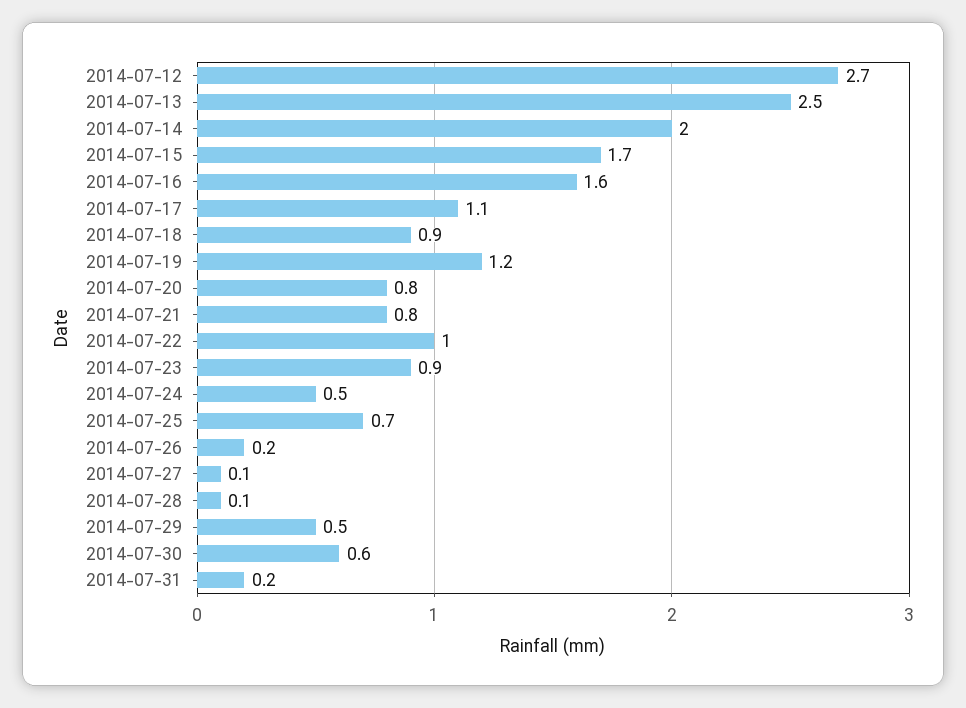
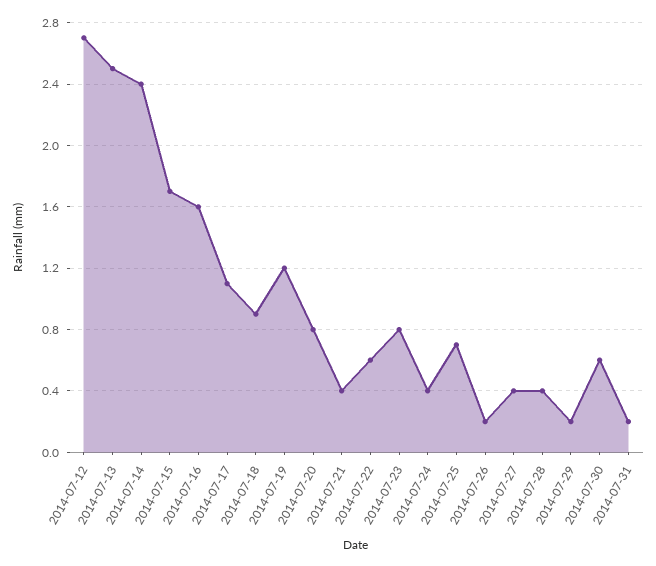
2014-07-14: 2 -> 2.4
2014-07-21: 0.8 -> 0.4
2014-07-22: 1 -> 0.6
2014-07-23: 0.9 -> 0.8
2014-07-24: 0.5 -> 0.4
2014-07-27: 0.1 -> 0.4
2014-07-28: 0.1 -> 0.4
2014-07-29: 0.5 -> 0.2

